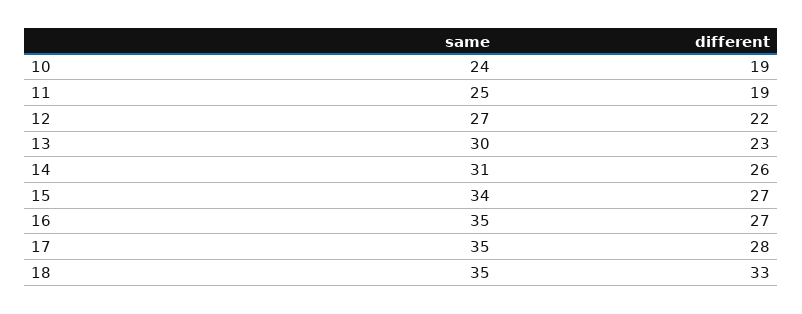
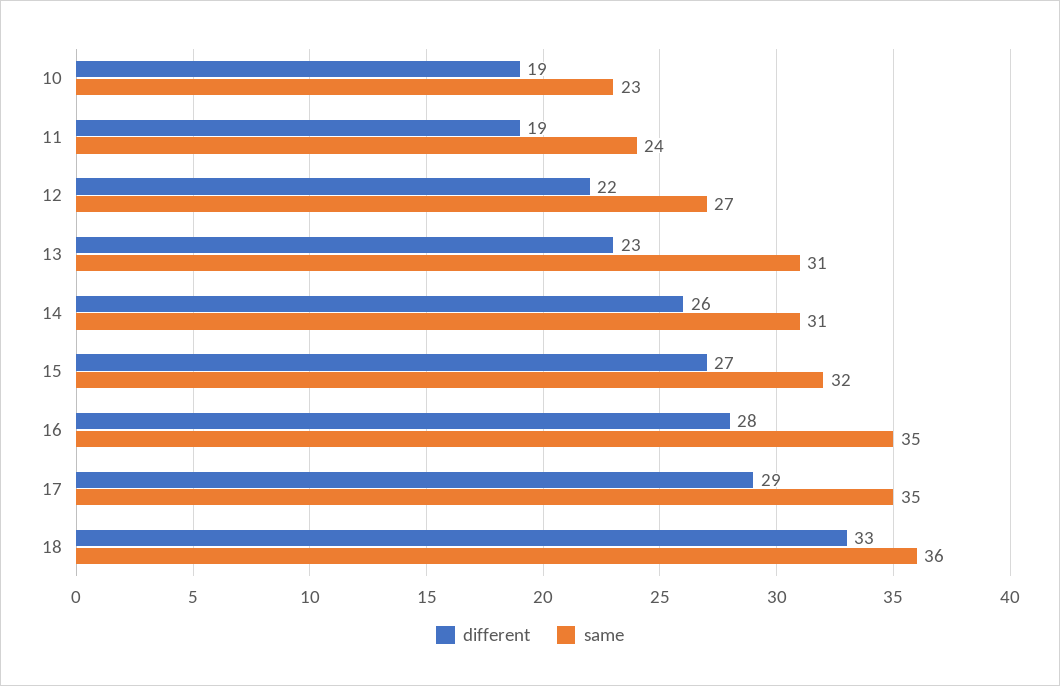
same, 10: 24 -> 23
same, 11: 25 -> 24
same, 13: 30 -> 31
same, 15: 34 -> 32
different, 16: 27 -> 28
different, 17: 28 -> 29
same, 18: 35 -> 36

